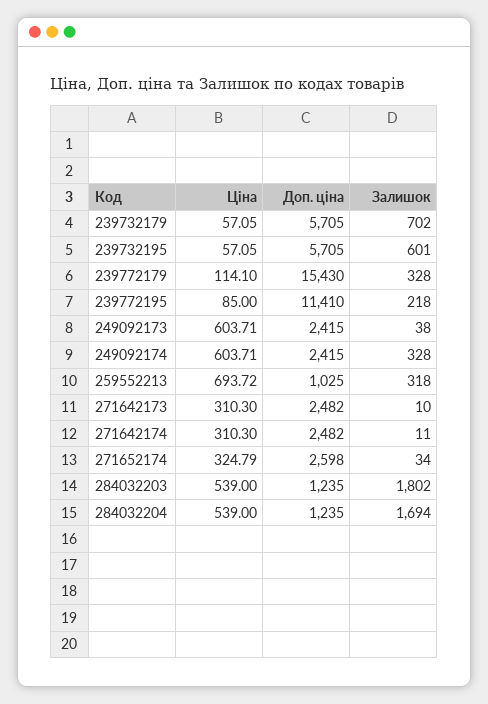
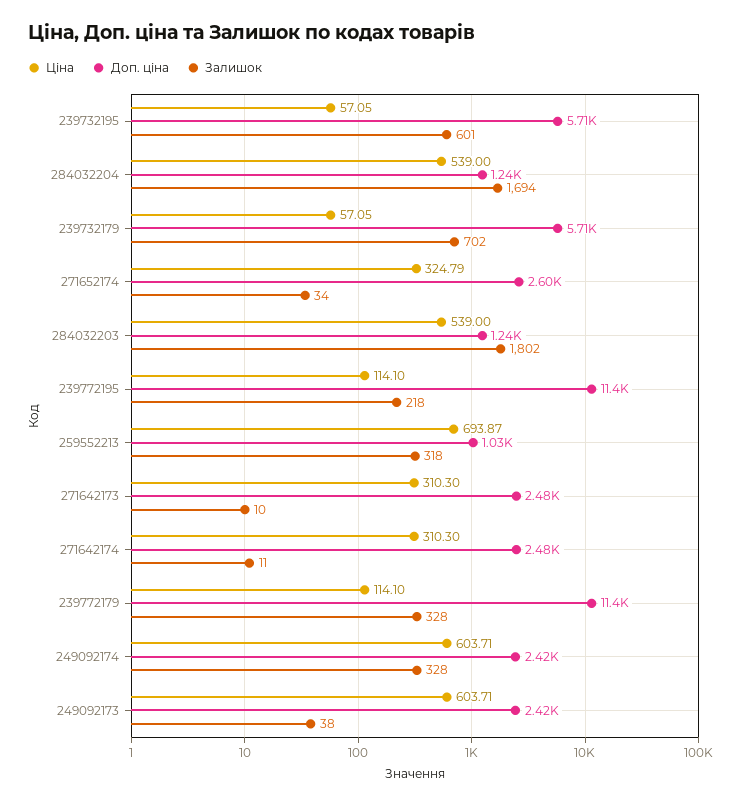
Доп. ціна, 239772179: 15430 -> 11400
Ціна, 239772195: 85 -> 114.1
Ціна, 259552213: 693.72 -> 693.87

